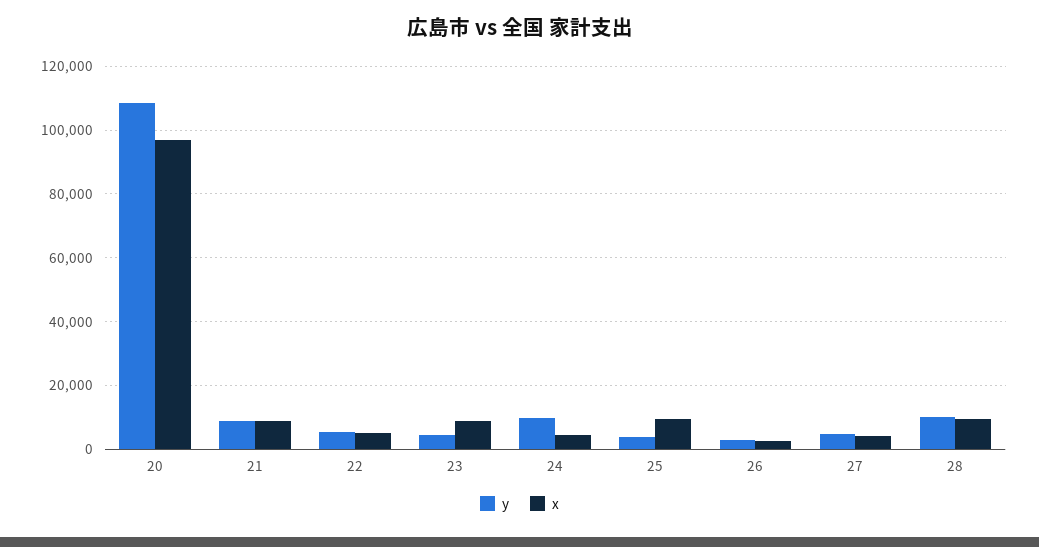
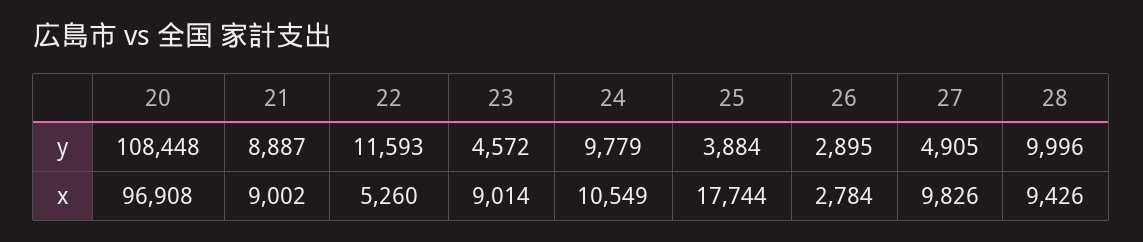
y, 22: 6000 -> 11593
x, 24: 4000 -> 10549
x, 25: 10000 -> 17744
x, 27: 4000 -> 9826

